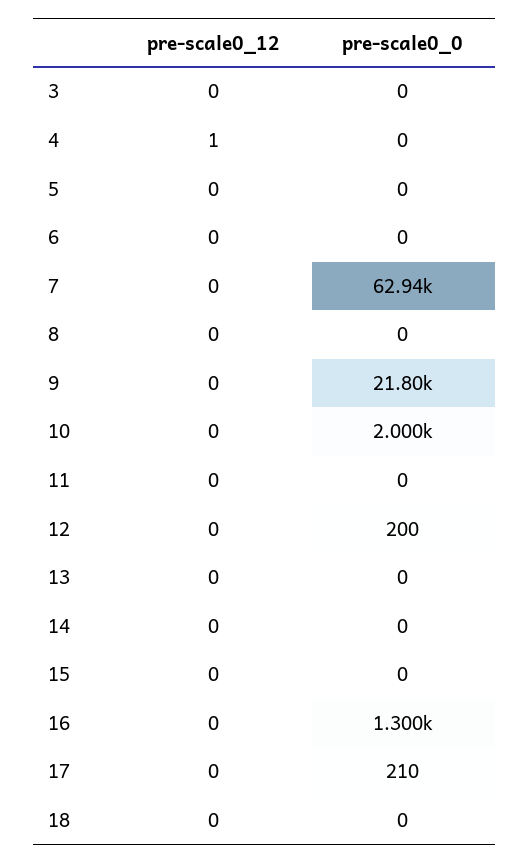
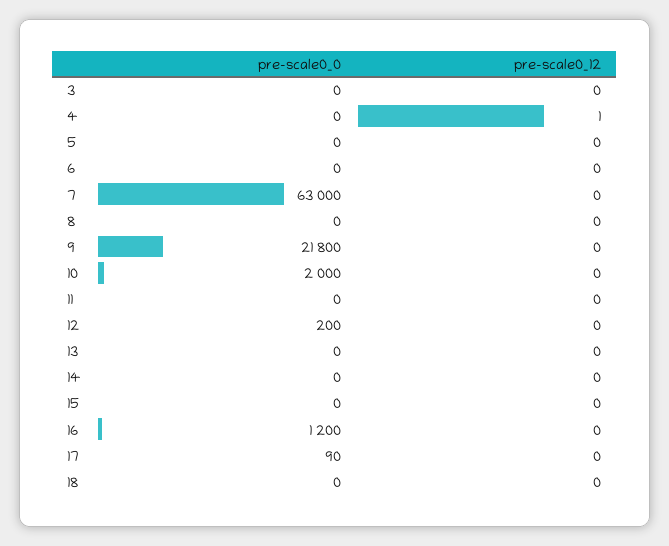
pre-scale0_0, 7: 62940 -> 63000
pre-scale0_0, 16: 1300 -> 1200
pre-scale0_0, 17: 210 -> 90

